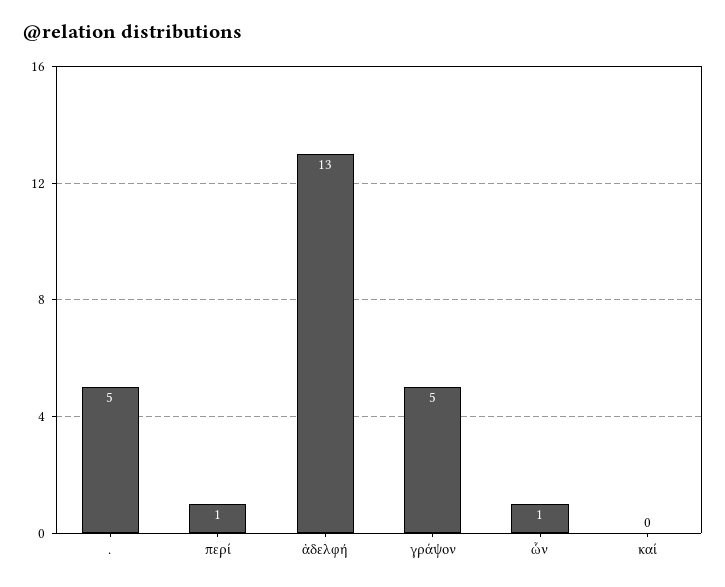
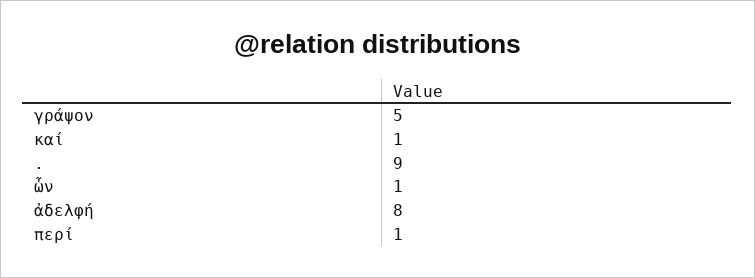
.: 5 -> 9
ἀδελφή: 13 -> 8
καί: 0 -> 1

